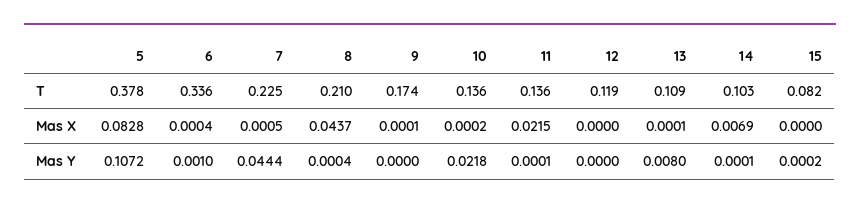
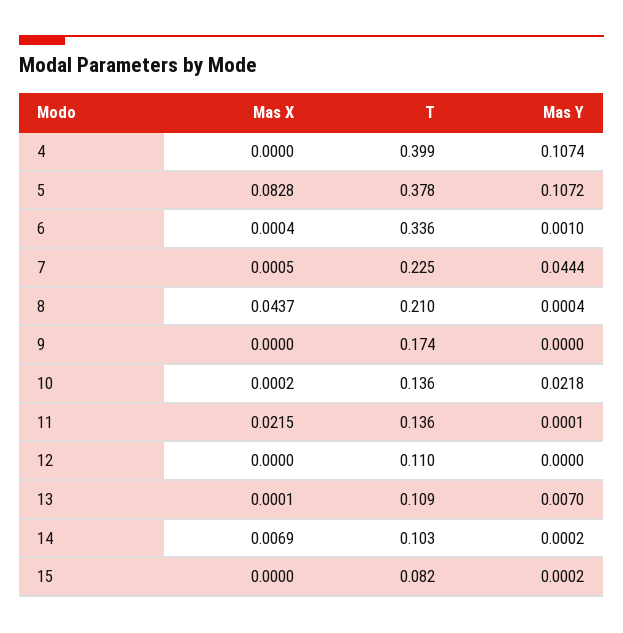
12, T: 0.119 -> 0.11
9, Mas X: 0.0001 -> 0
13, Mas Y: 0.008 -> 0.007
14, Mas Y: 0.0001 -> 0.0002
4, Mas X: none -> 0
4, T: none -> 0.399
4, Mas Y: none -> 0.1074

